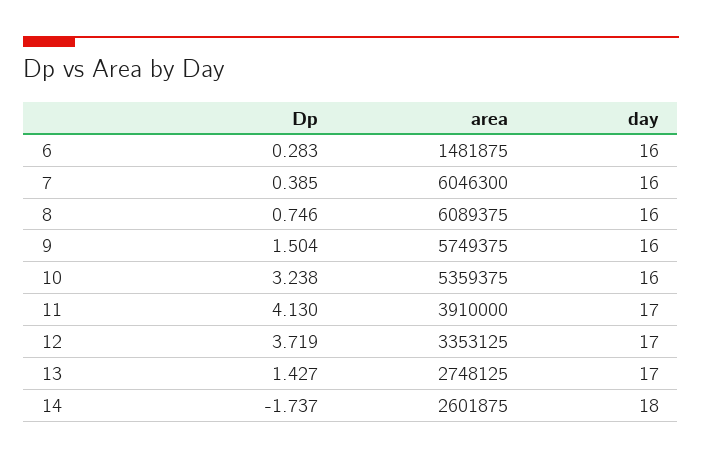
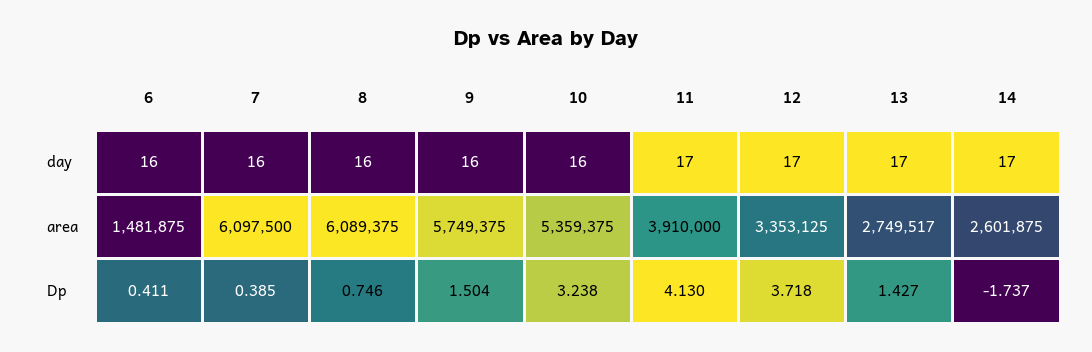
Dp, 6: 0.283 -> 0.411
area, 7: 6046300 -> 6097500
Dp, 12: 3.719 -> 3.718
area, 13: 2748125 -> 2749517
day, 14: 18 -> 17

